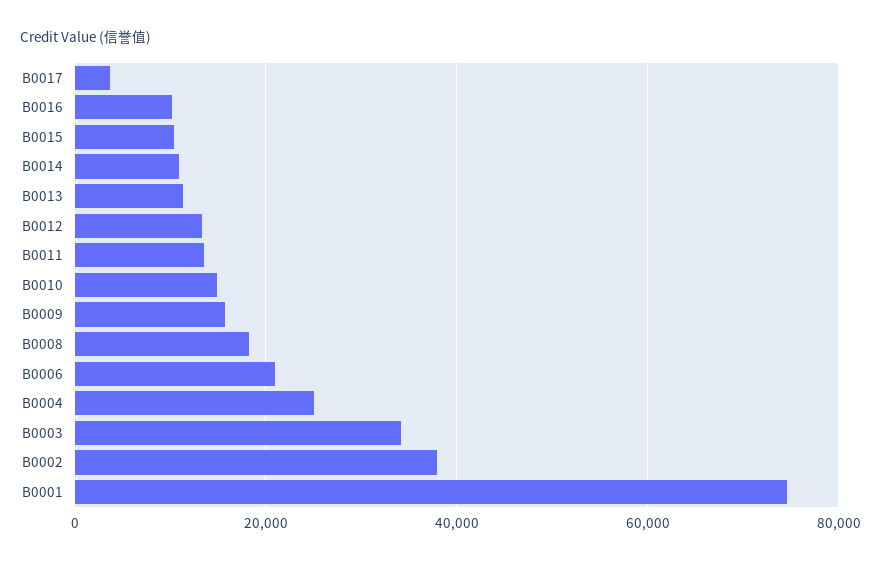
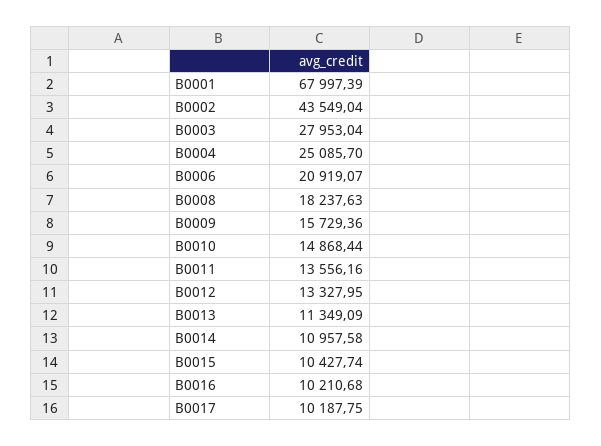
B0017: 4000 -> 10187.75
B0003: 34000 -> 27953.04
B0002: 38000 -> 43549.04
B0001: 74000 -> 67997.39

